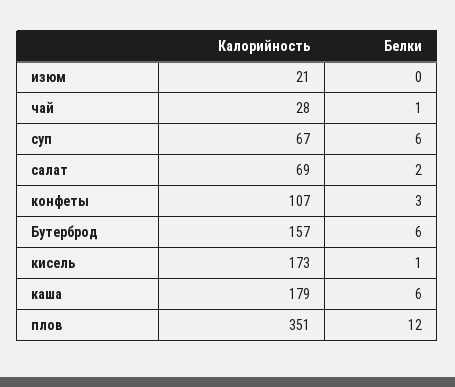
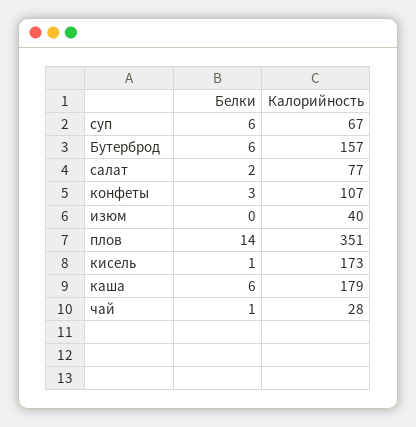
Калорийность, изюм: 21 -> 40
Калорийность, салат: 69 -> 77
Белки, плов: 12 -> 14

